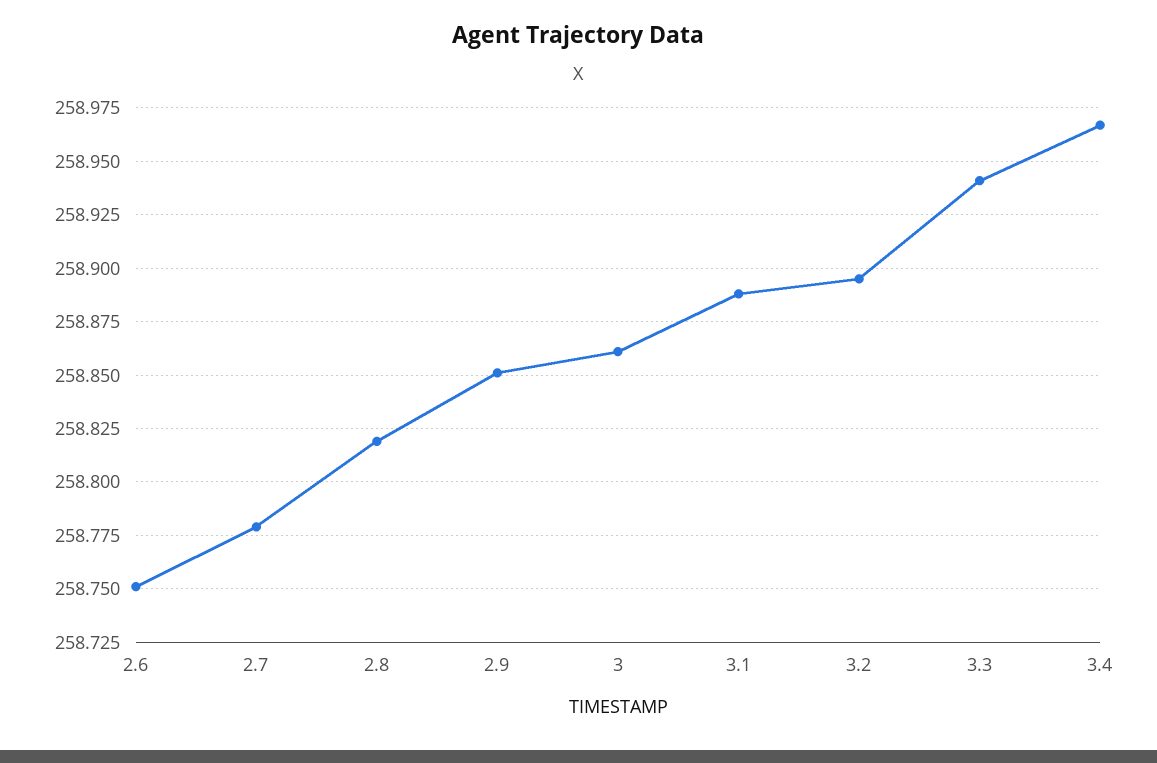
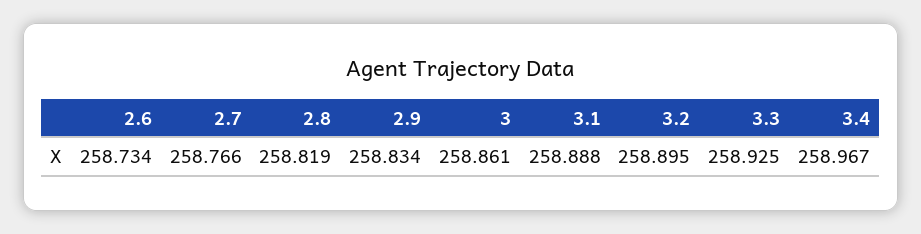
2.6: 258.75 -> 258.734
2.7: 258.78 -> 258.766
2.9: 258.85 -> 258.834
3.3: 258.94 -> 258.925

